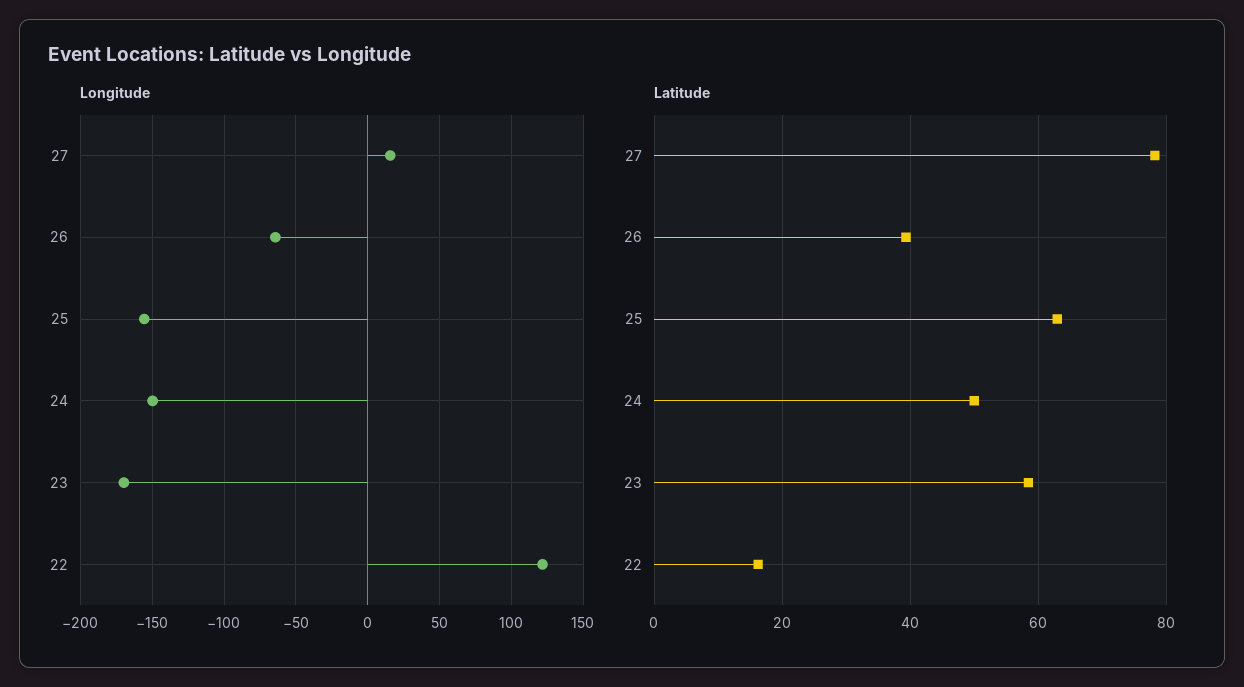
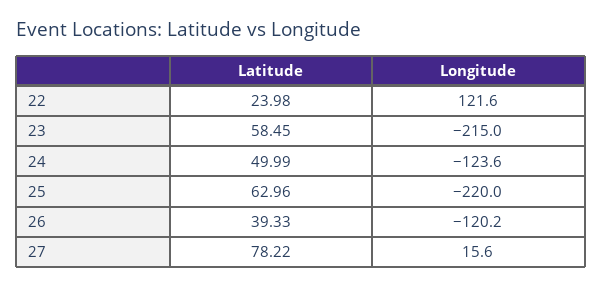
Longitude, 26: -65 -> -120.2
Longitude, 25: -155 -> -220
Longitude, 24: -150 -> -123.6
Longitude, 23: -170 -> -215
Latitude, 22: 16 -> 23.98

